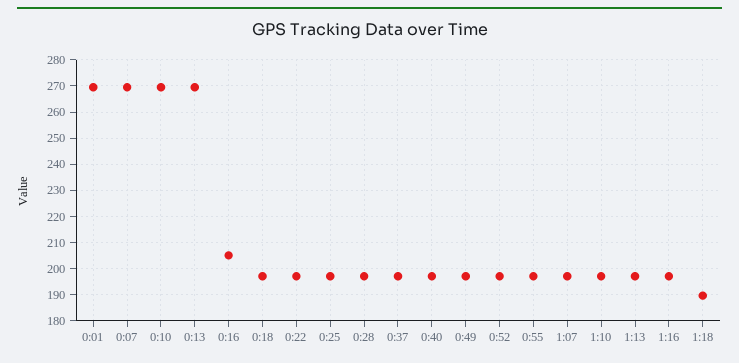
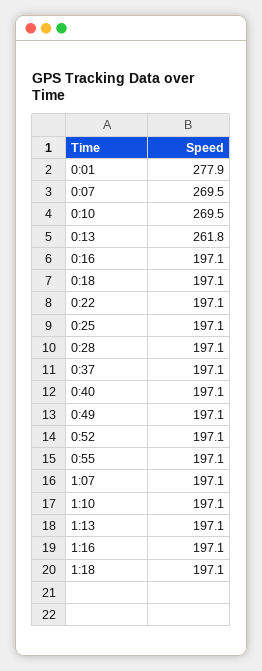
0:01: 270 -> 277.9
0:13: 270 -> 261.8
0:16: 205 -> 197.1
1:18: 190 -> 197.1

